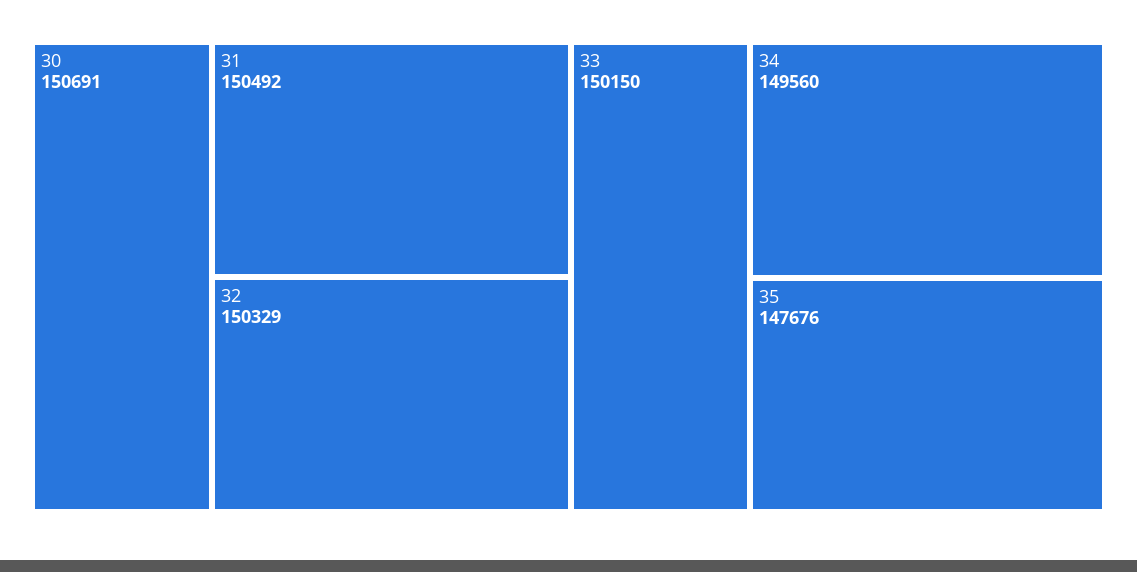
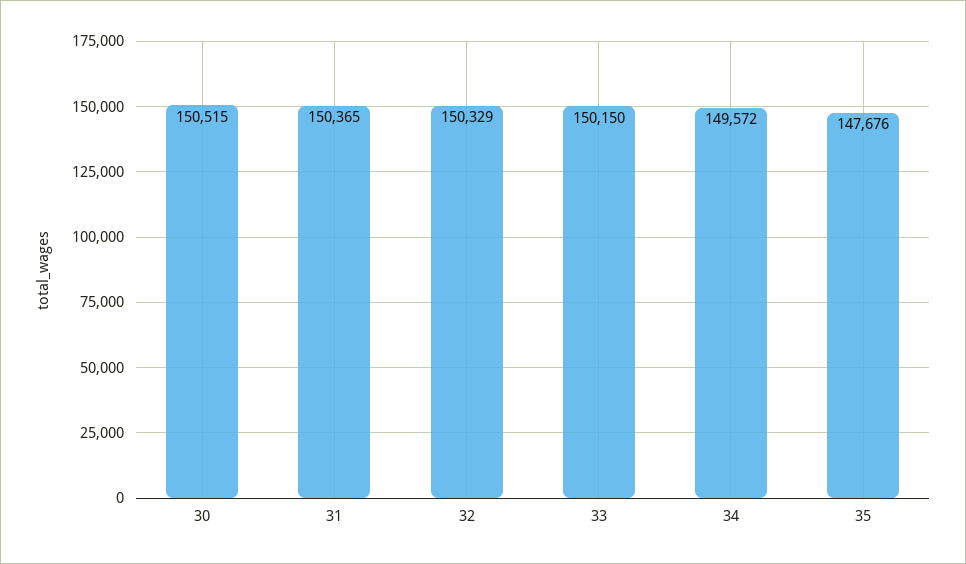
30: 150691 -> 150515
31: 150492 -> 150365
34: 149560 -> 149572

